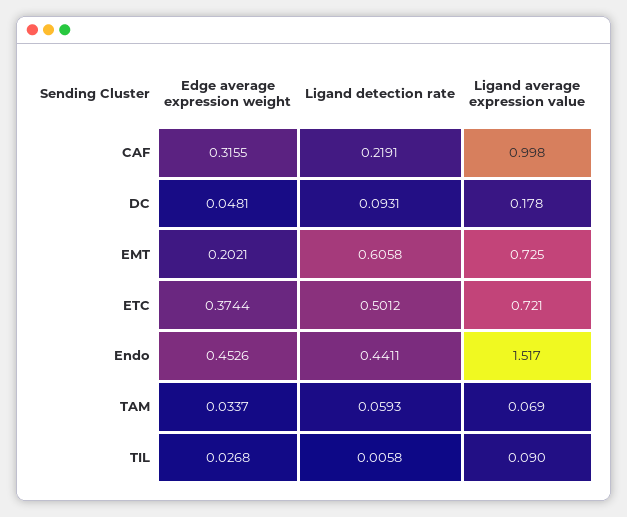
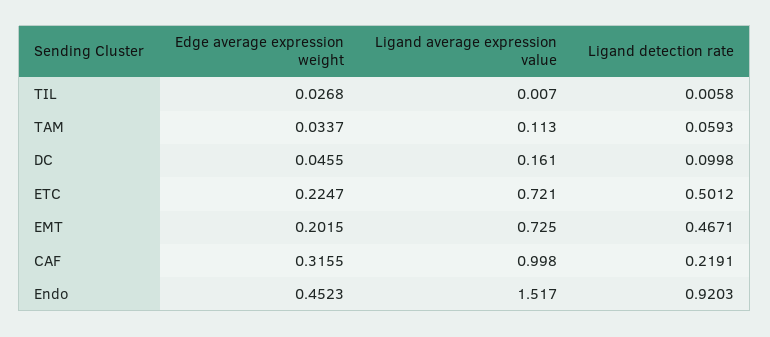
Edge average expression weight, DC: 0.0481 -> 0.0455
Ligand detection rate, DC: 0.0931 -> 0.0998
Ligand average expression value, DC: 0.178 -> 0.161
Edge average expression weight, EMT: 0.2021 -> 0.2015
Ligand detection rate, EMT: 0.6058 -> 0.4671
Edge average expression weight, ETC: 0.3744 -> 0.2247
Edge average expression weight, Endo: 0.4526 -> 0.4523
Ligand detection rate, Endo: 0.4411 -> 0.9203
Ligand average expression value, TAM: 0.069 -> 0.113
Ligand average expression value, TIL: 0.09 -> 0.007

